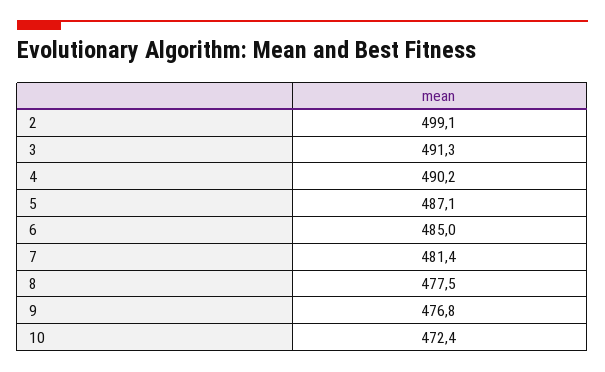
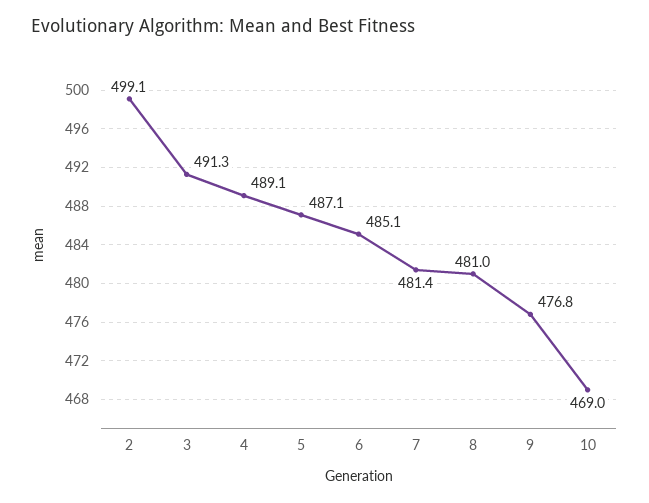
4: 490.2 -> 489.1
6: 485 -> 485.1
8: 477.5 -> 481
10: 472.4 -> 469

